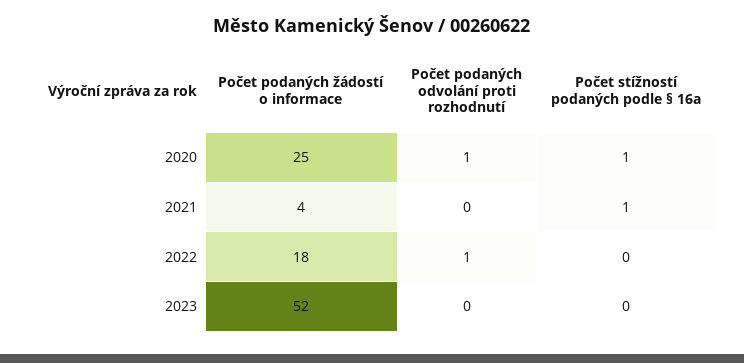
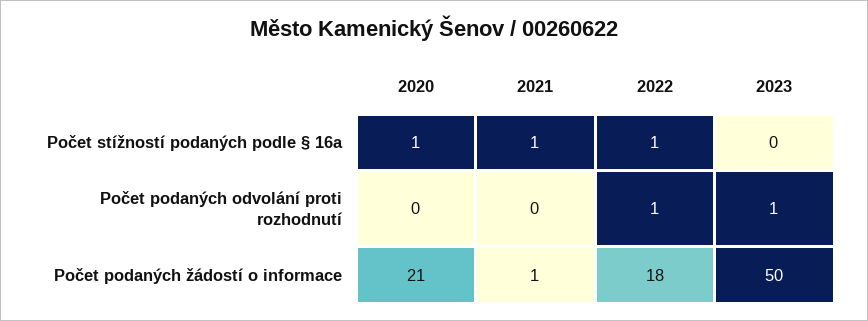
Počet podaných žádostí o informace, 2020: 25 -> 21
Počet podaných odvolání proti rozhodnutí, 2020: 1 -> 0
Počet podaných žádostí o informace, 2021: 4 -> 1
Počet stížností podaných podle § 16a, 2022: 0 -> 1
Počet podaných žádostí o informace, 2023: 52 -> 50
Počet podaných odvolání proti rozhodnutí, 2023: 0 -> 1

